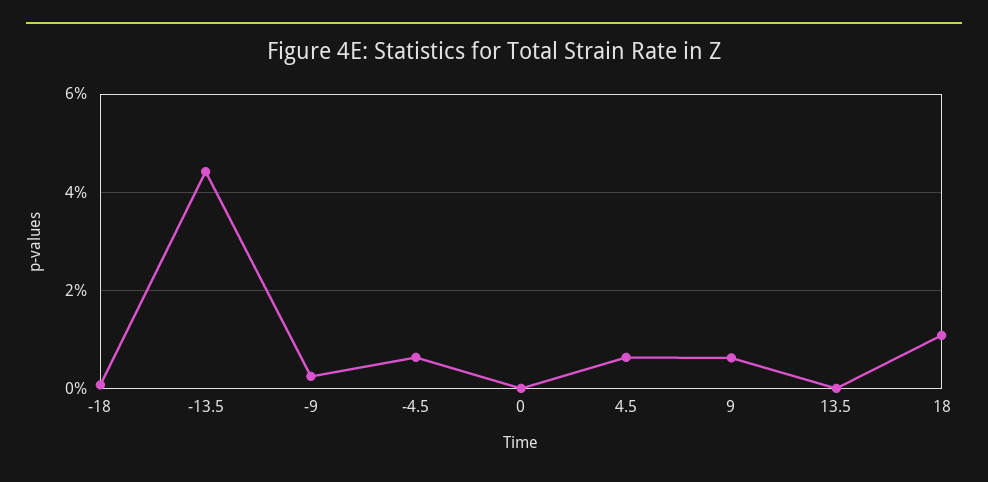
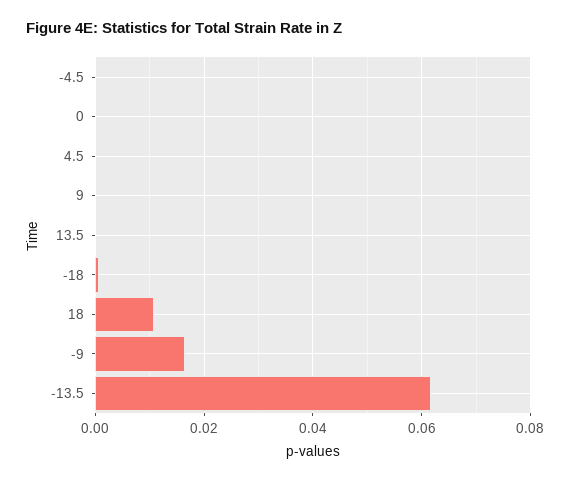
-13.5: 0.044 -> 0.062
-9: 0.002 -> 0.016
-4.5: 0.006 -> 0
4.5: 0.006 -> 0
9: 0.006 -> 0

